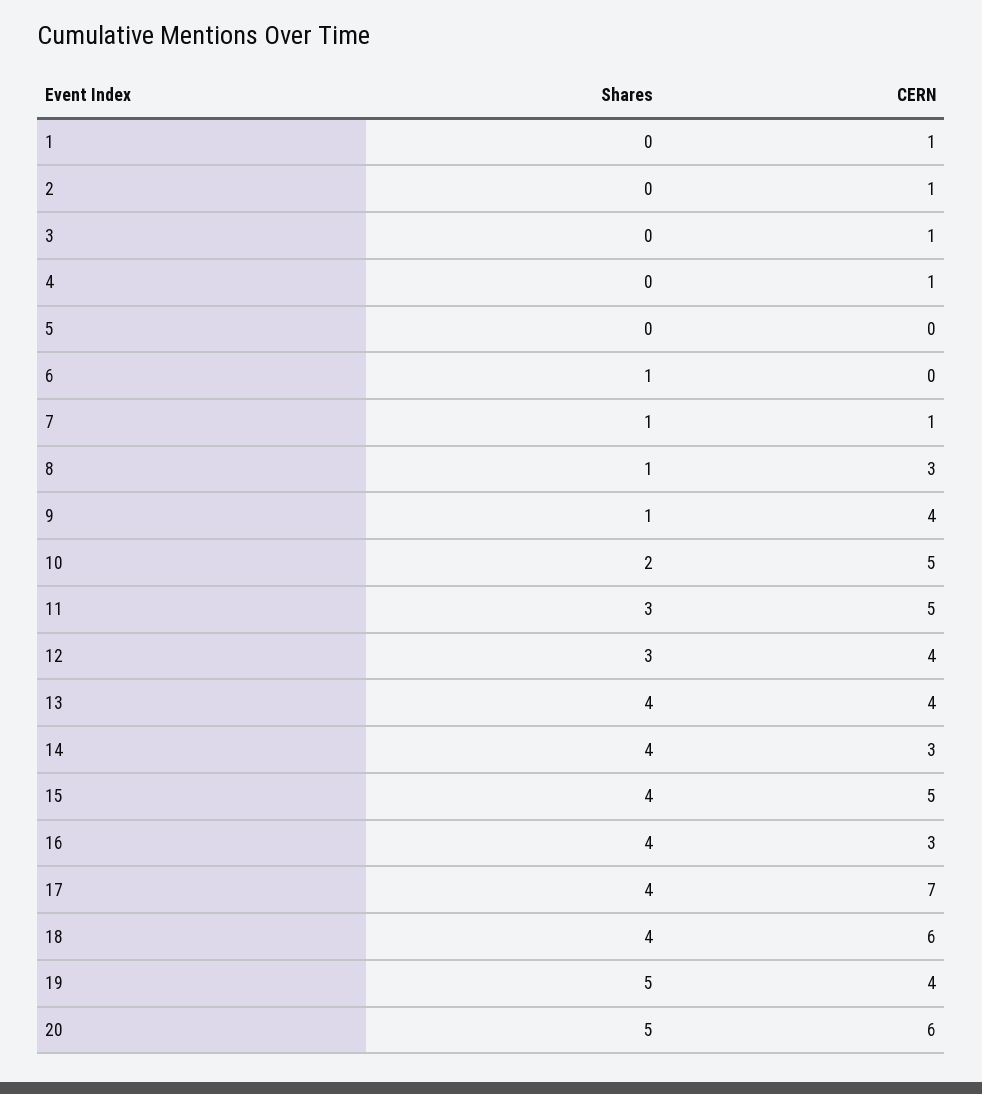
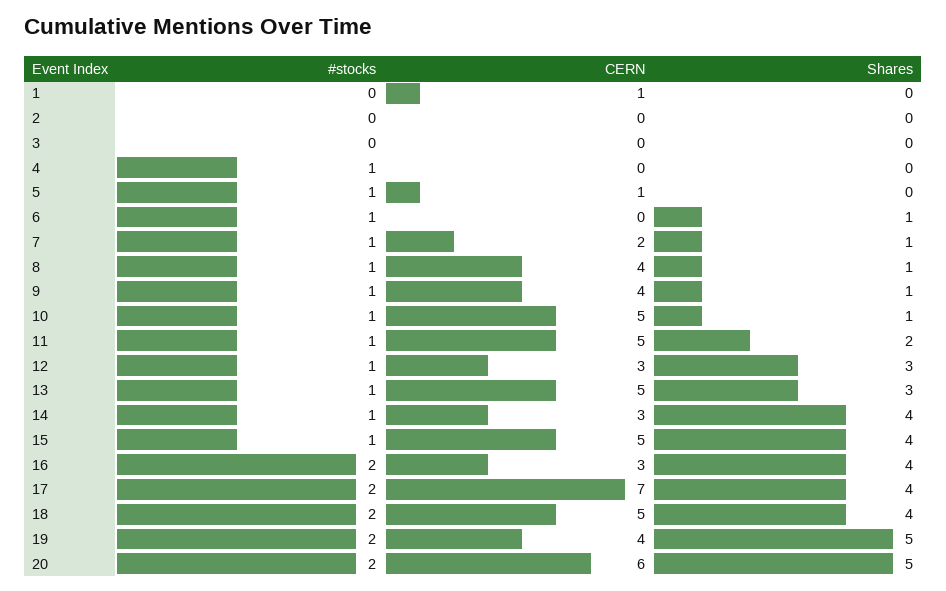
CERN, 2: 1 -> 0
CERN, 3: 1 -> 0
CERN, 4: 1 -> 0
CERN, 5: 0 -> 1
CERN, 7: 1 -> 2
CERN, 8: 3 -> 4
Shares, 10: 2 -> 1
Shares, 11: 3 -> 2
CERN, 12: 4 -> 3
Shares, 13: 4 -> 3
CERN, 13: 4 -> 5
CERN, 18: 6 -> 5
#stocks, 1: none -> 0
#stocks, 2: none -> 0
#stocks, 3: none -> 0
#stocks, 4: none -> 1
#stocks, 5: none -> 1
#stocks, 6: none -> 1
#stocks, 7: none -> 1
#stocks, 8: none -> 1
#stocks, 9: none -> 1
#stocks, 10: none -> 1
#stocks, 11: none -> 1
#stocks, 12: none -> 1
#stocks, 13: none -> 1
#stocks, 14: none -> 1
#stocks, 15: none -> 1
#stocks, 16: none -> 2
#stocks, 17: none -> 2
#stocks, 18: none -> 2
#stocks, 19: none -> 2
#stocks, 20: none -> 2

